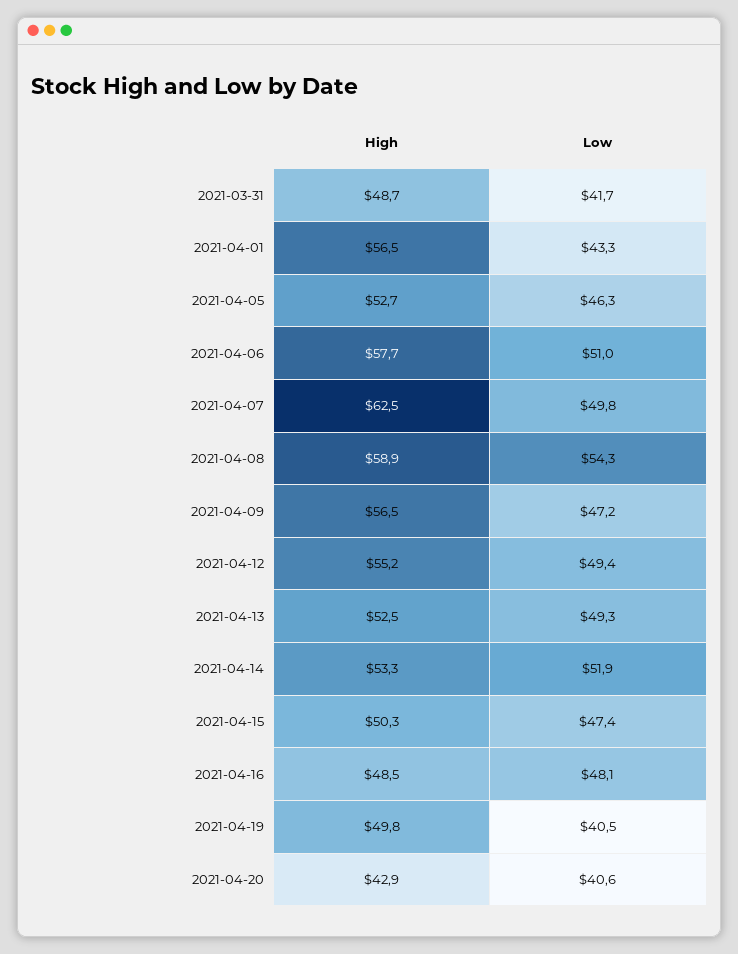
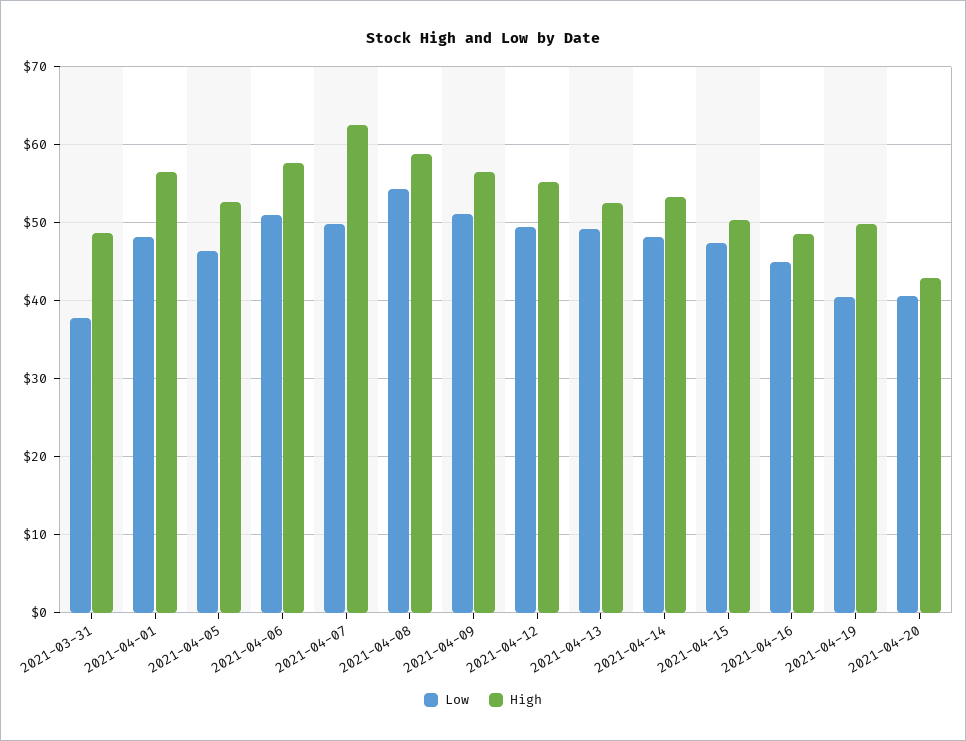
Low, 2021-03-31: 41.7 -> 38
Low, 2021-04-01: 43.3 -> 48
Low, 2021-04-09: 47.2 -> 51
Low, 2021-04-14: 51.9 -> 48
Low, 2021-04-16: 48.1 -> 45

